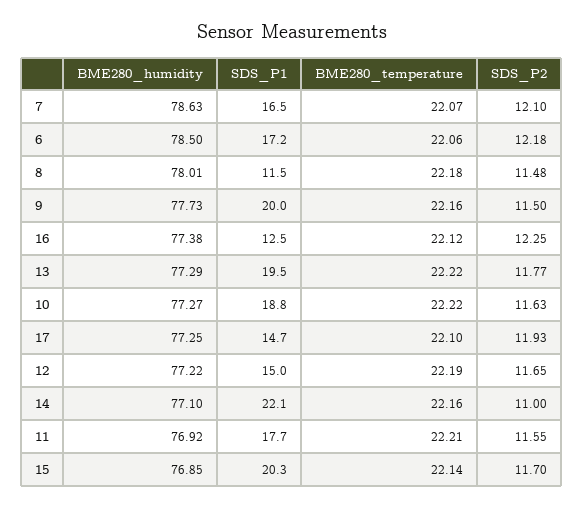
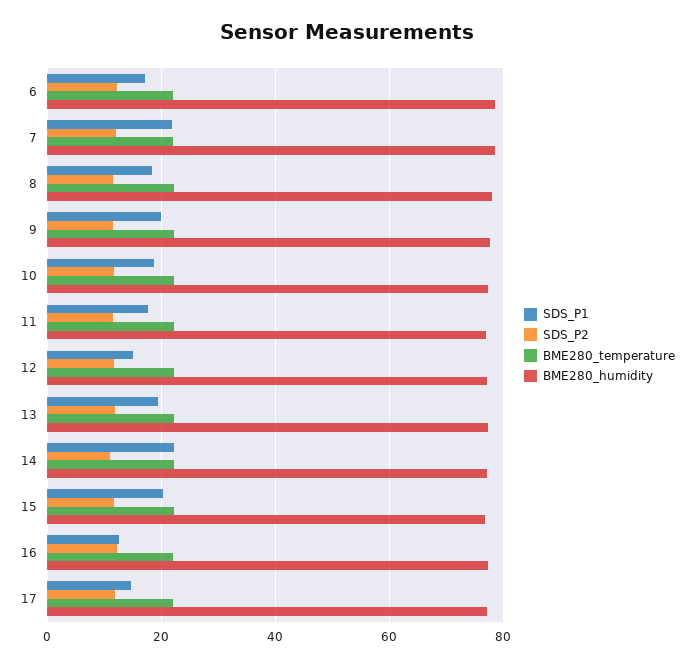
SDS_P1, 7: 16.5 -> 22
SDS_P1, 8: 11.5 -> 18

